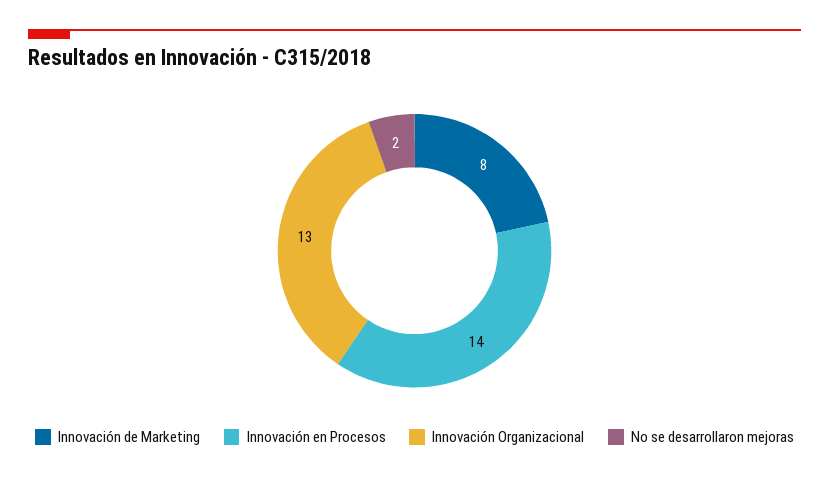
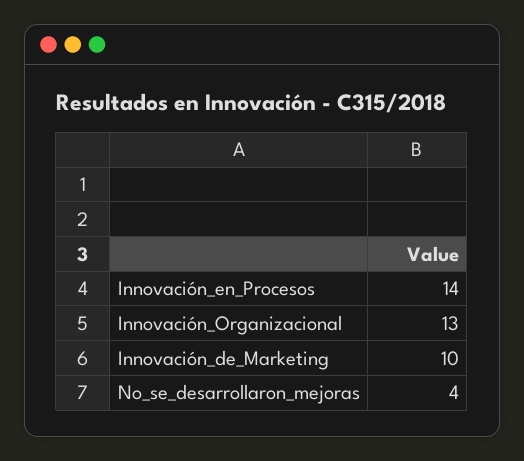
Innovación de Marketing: 8 -> 10
No se desarrollaron mejoras: 2 -> 4

